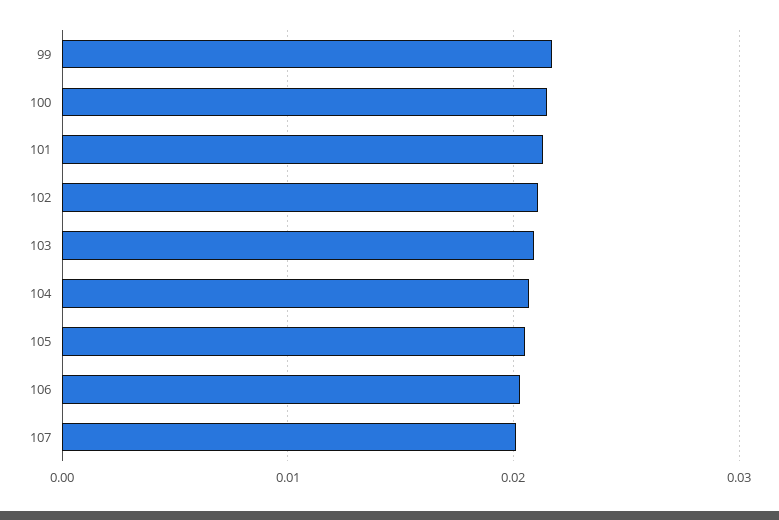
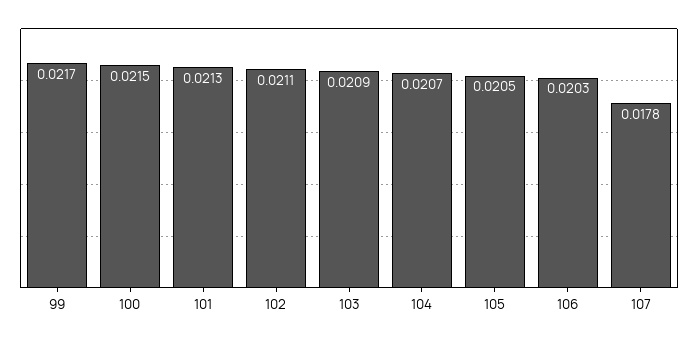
107: 0.02 -> 0.0178

